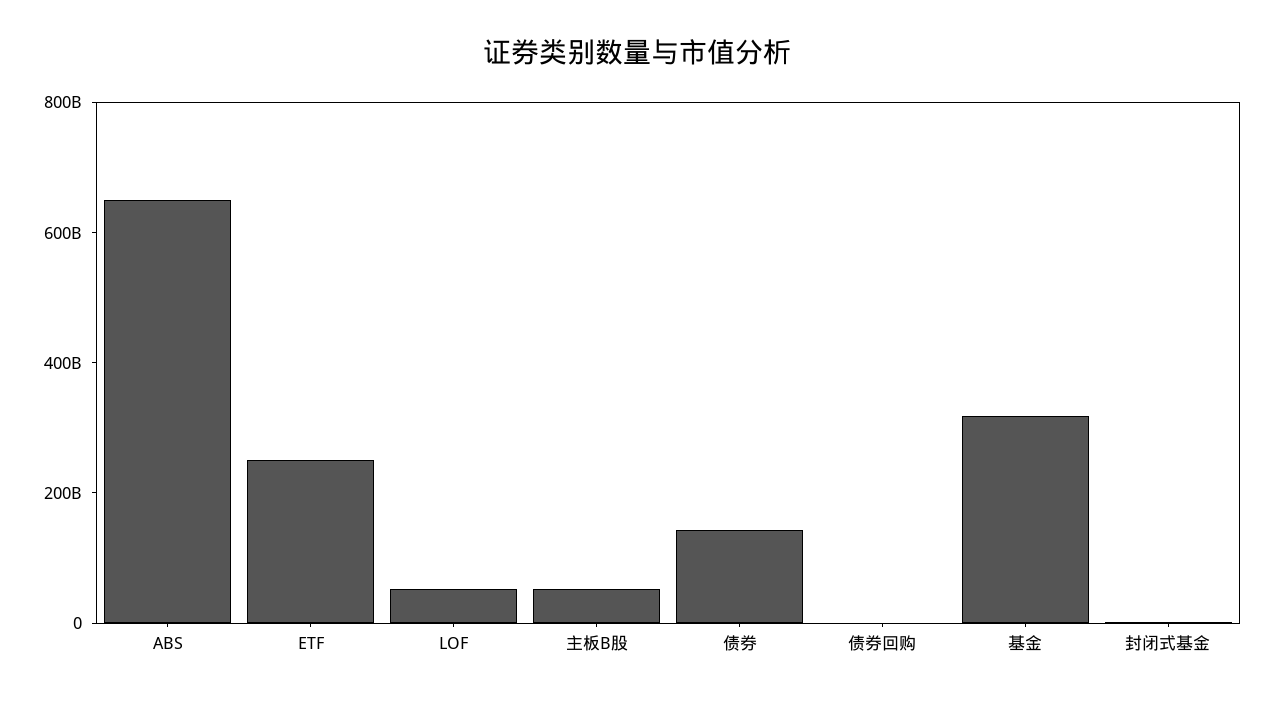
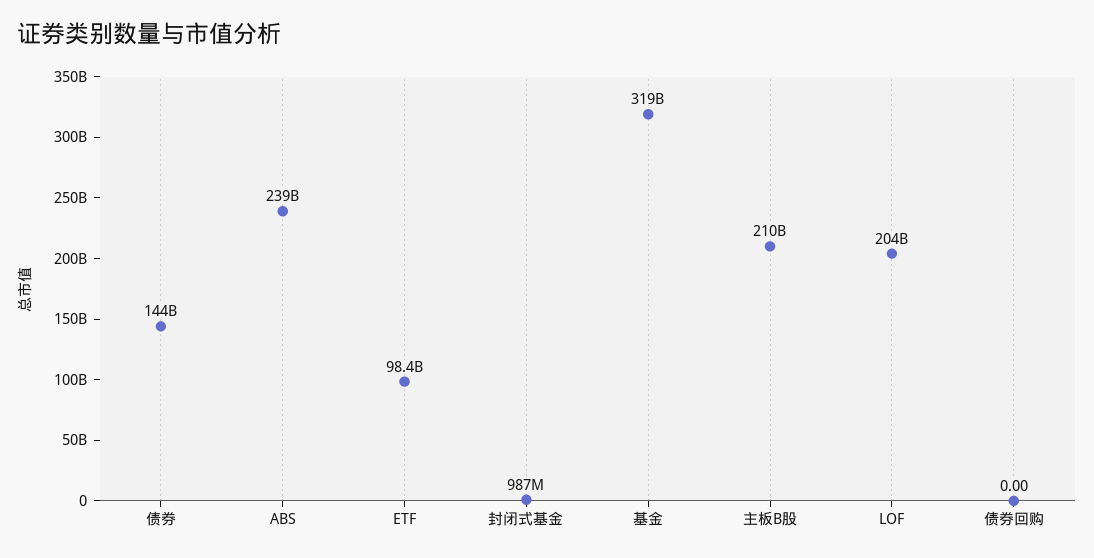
ABS: 650000000000 -> 239000000000
ETF: 250000000000 -> 98400000000
LOF: 50000000000 -> 204000000000
主板B股: 50000000000 -> 210000000000

